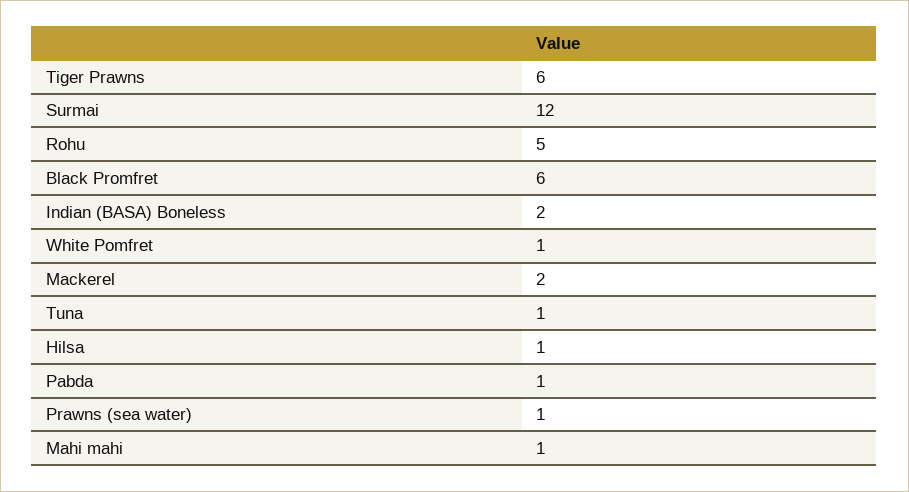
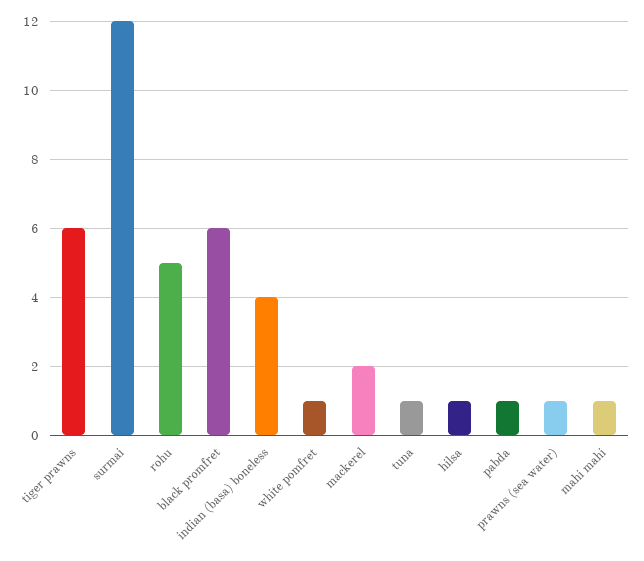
Indian (BASA) Boneless: 2 -> 4

